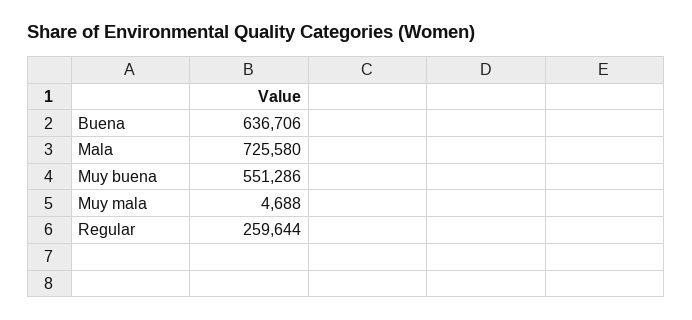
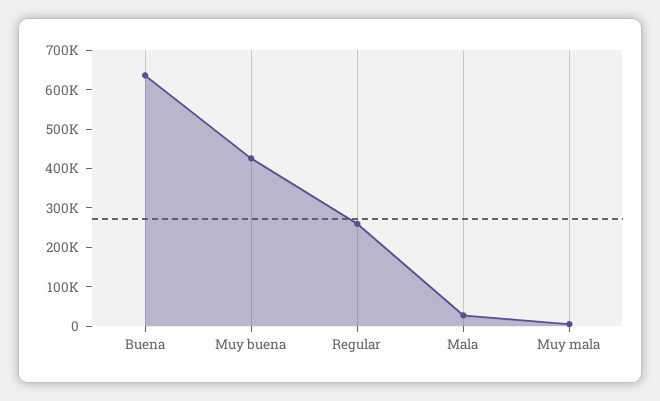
Mala: 725580 -> 25000
Muy buena: 551286 -> 425000

